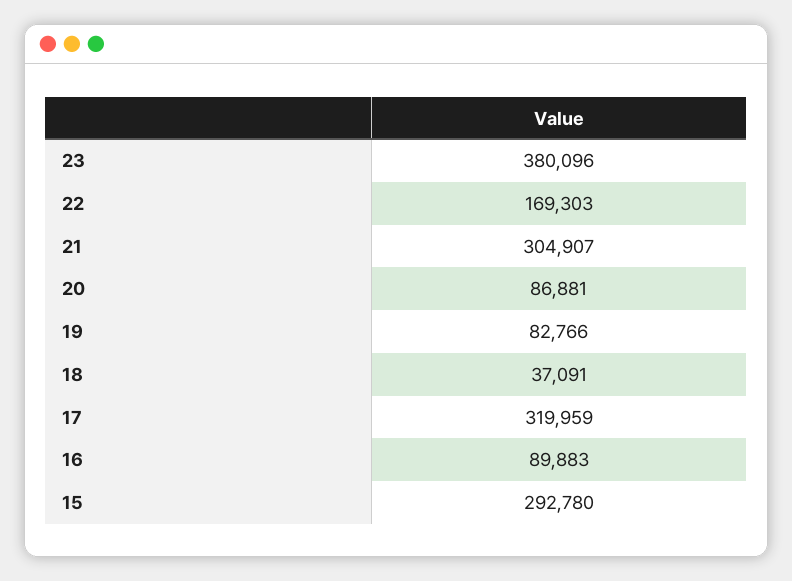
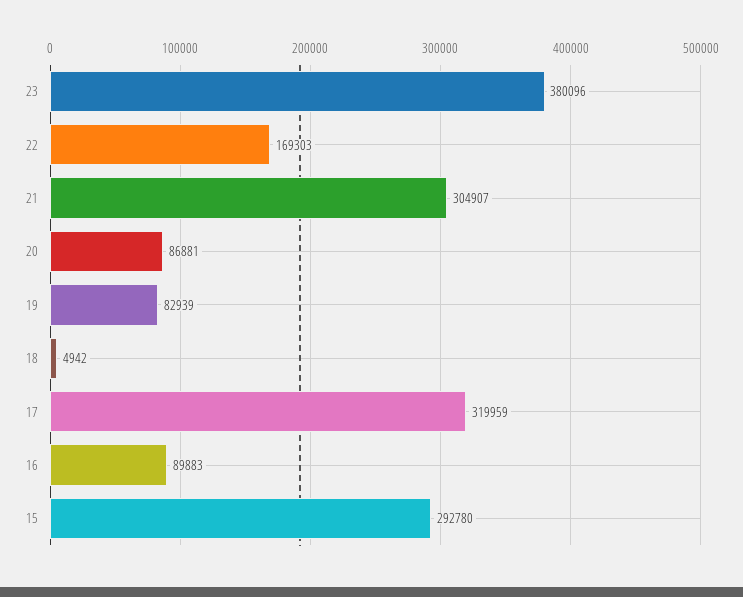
19: 82766 -> 82939
18: 37091 -> 4942

